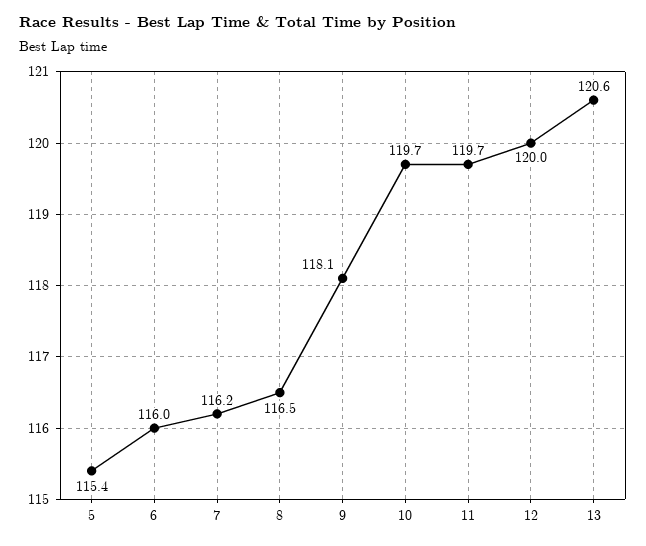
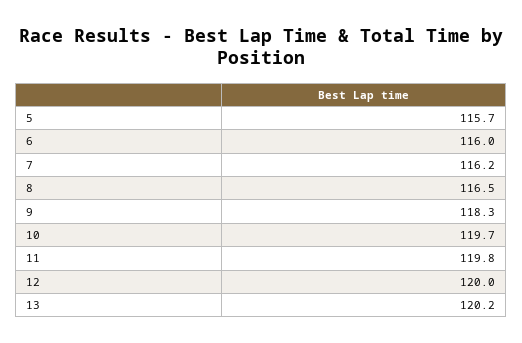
5: 115.4 -> 115.7
9: 118.1 -> 118.3
11: 119.7 -> 119.8
13: 120.6 -> 120.2

